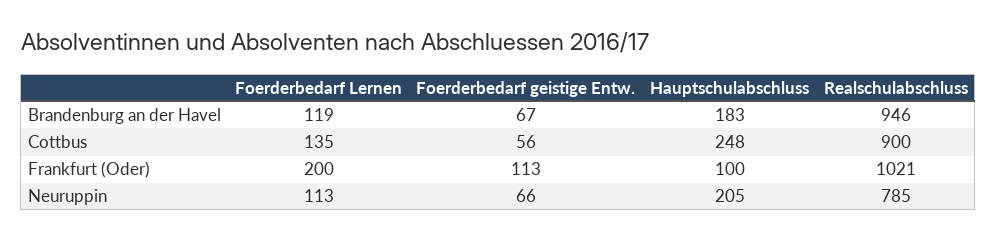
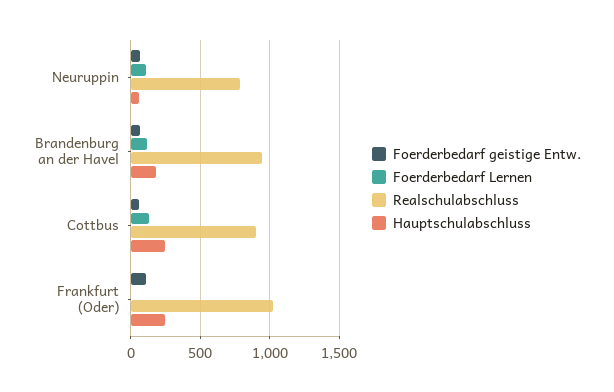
Foerderbedarf Lernen, Frankfurt (Oder): 200 -> 0
Hauptschulabschluss, Frankfurt (Oder): 100 -> 250
Hauptschulabschluss, Neuruppin: 205 -> 50

